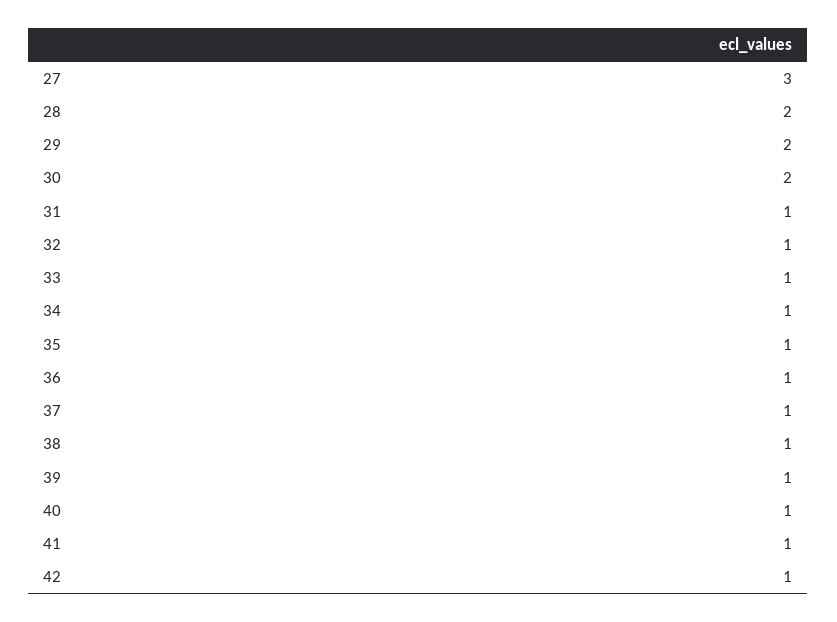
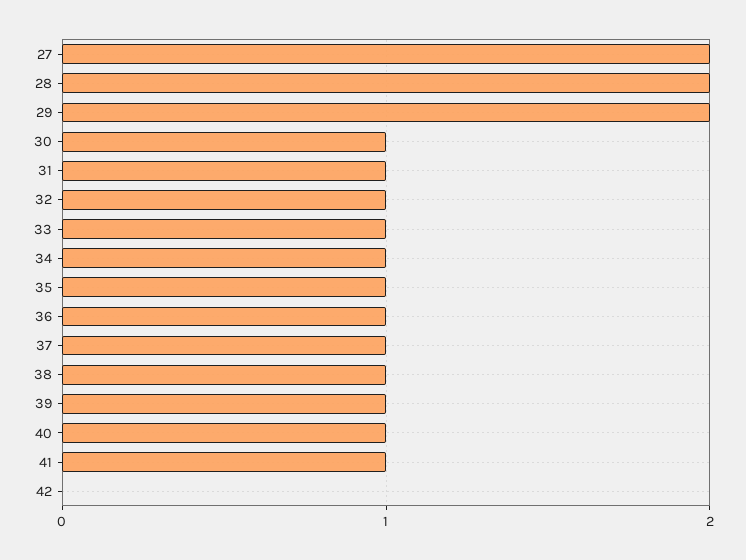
27: 3 -> 2
30: 2 -> 1
42: 1 -> 0

